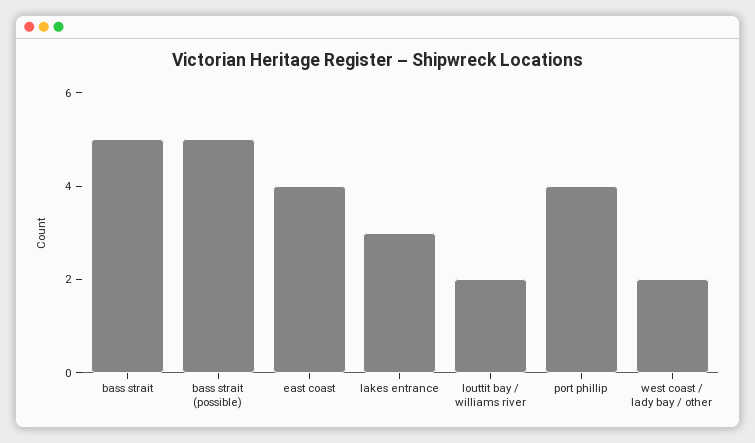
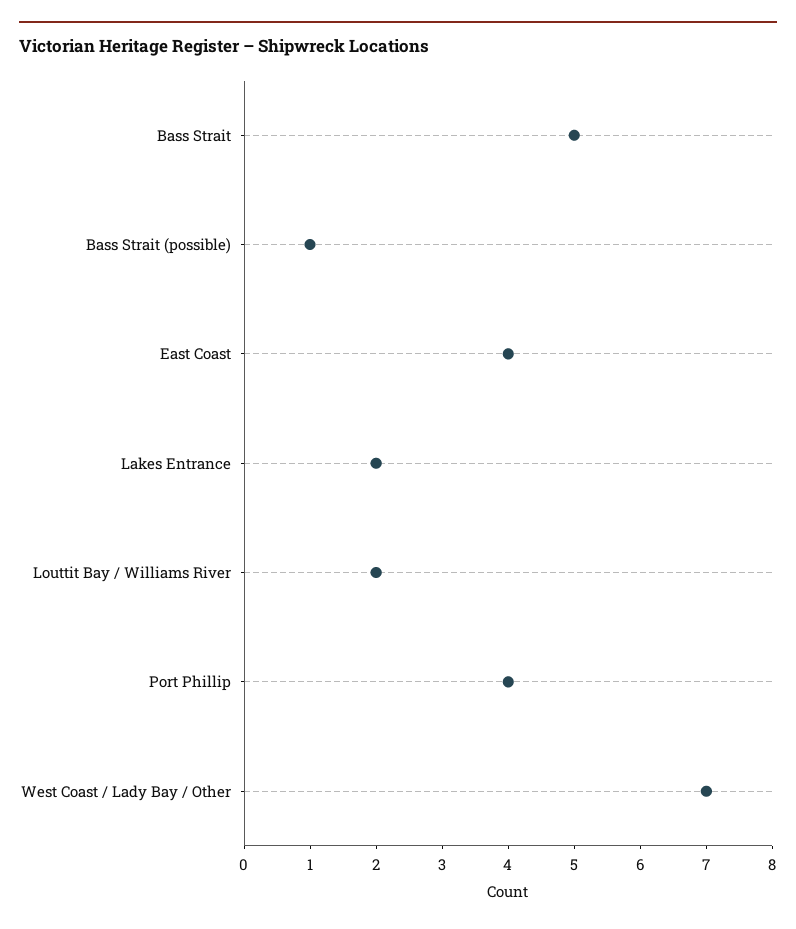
bass strait (possible): 5 -> 1
lakes entrance: 3 -> 2
west coast / lady bay / other: 2 -> 7

